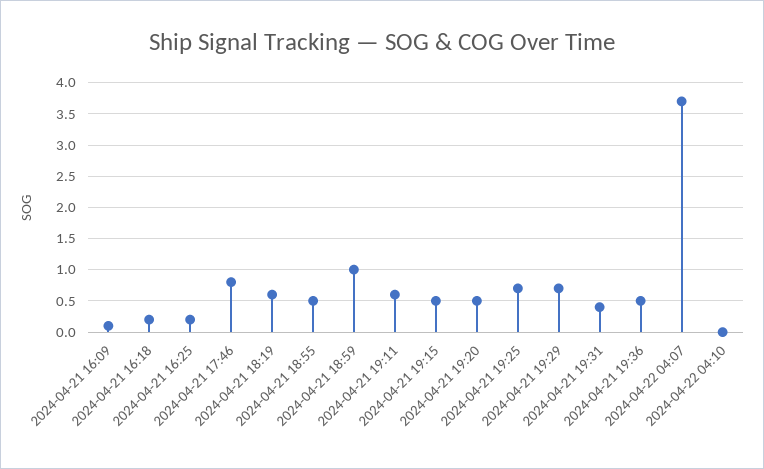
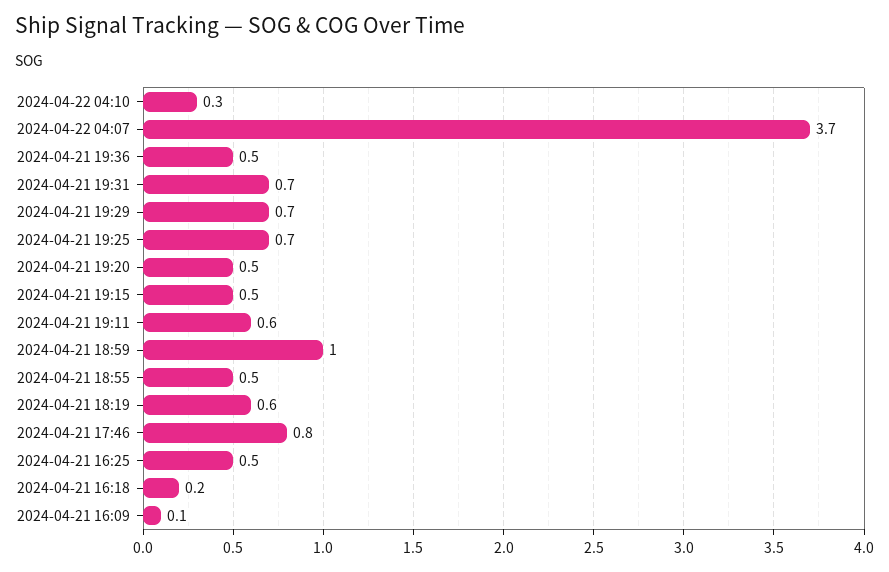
2024-04-21 16:25: 0.2 -> 0.5
2024-04-21 19:31: 0.4 -> 0.7
2024-04-22 04:10: 0 -> 0.3

